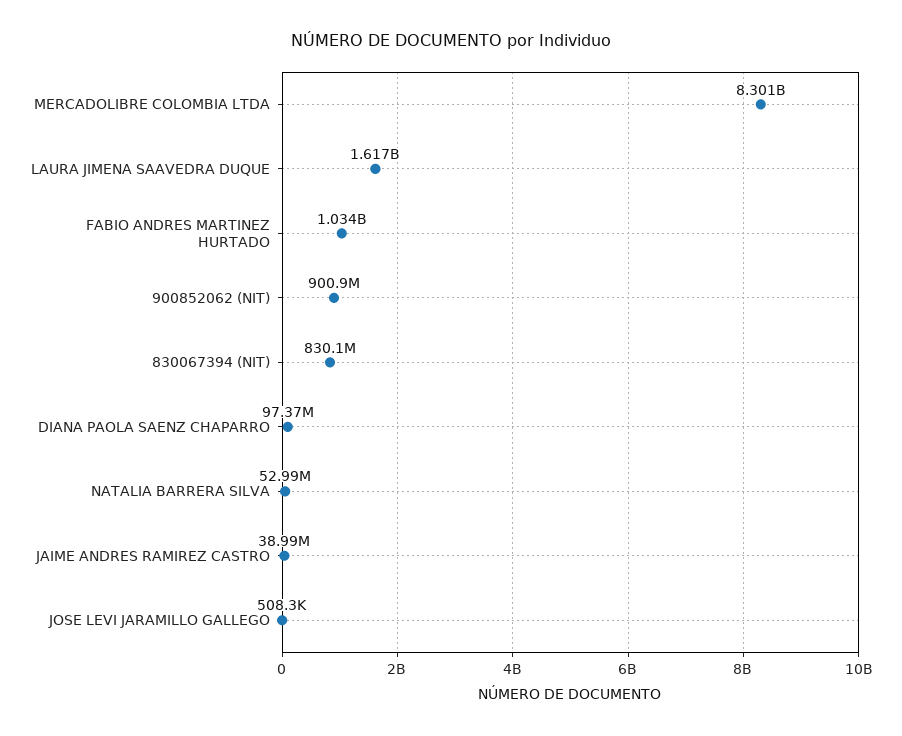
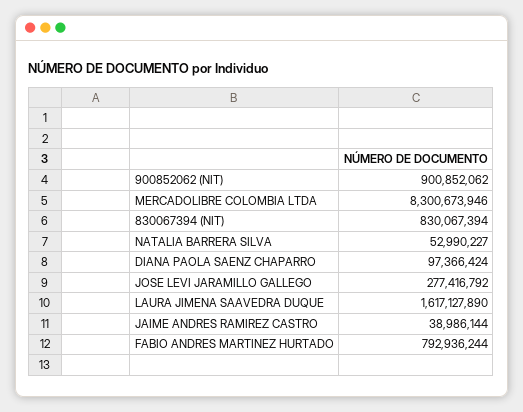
FABIO ANDRES MARTINEZ HURTADO: 1034000000 -> 792936244
JOSE LEVI JARAMILLO GALLEGO: 508300 -> 277416792

